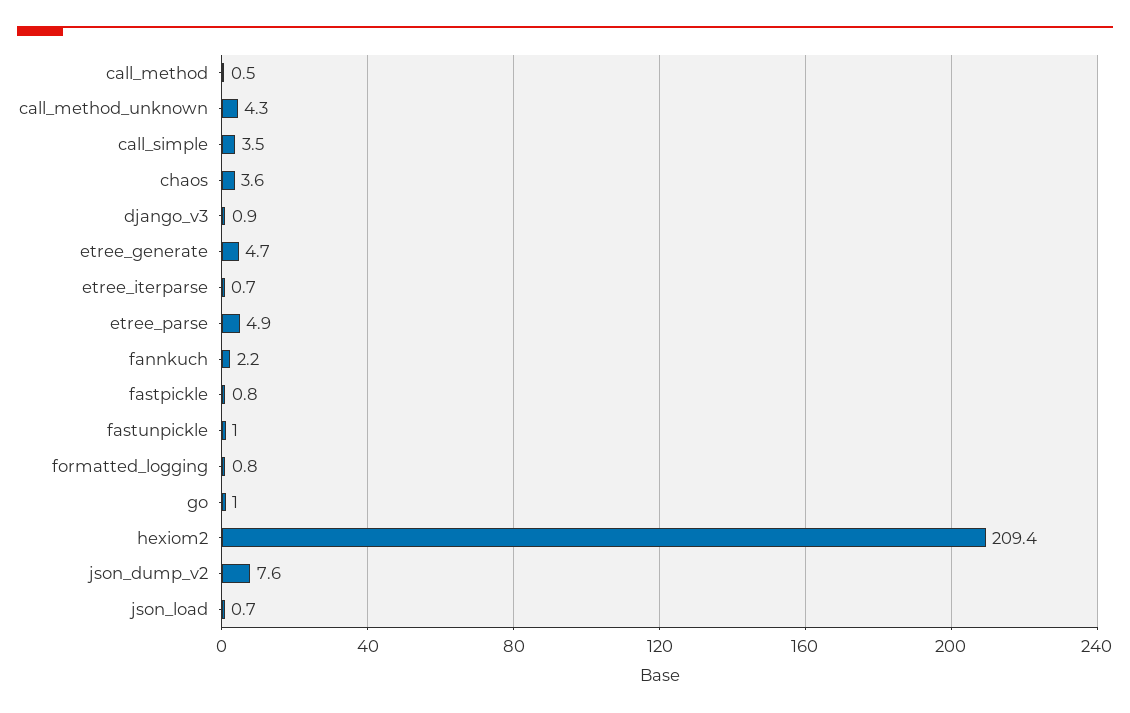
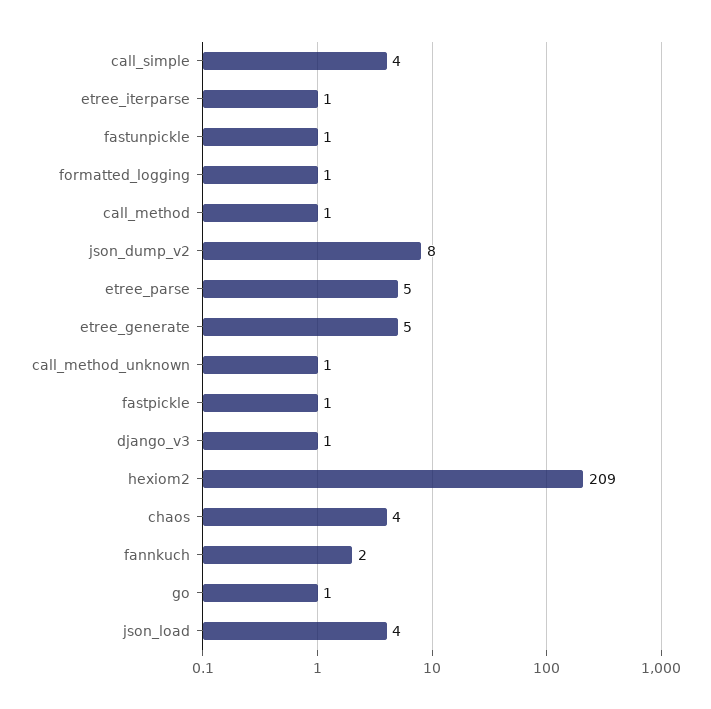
call_method_unknown: 4.3 -> 1
json_load: 0.7 -> 4

